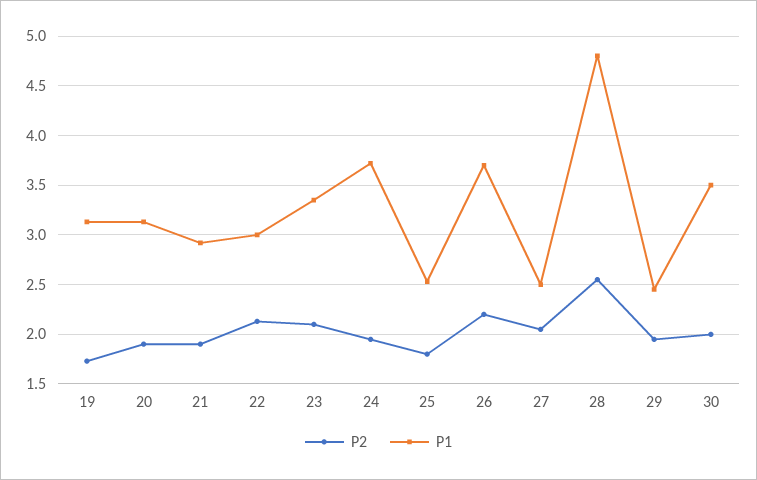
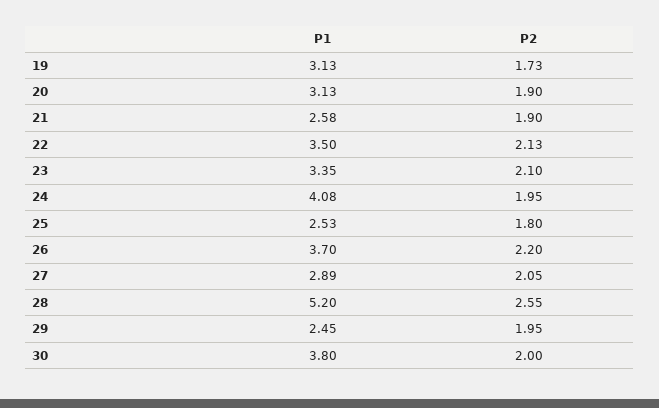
P1, 21: 2.9 -> 2.58
P1, 22: 3 -> 3.5
P1, 24: 3.7 -> 4.08
P1, 27: 2.5 -> 2.89
P1, 28: 4.8 -> 5.2
P1, 30: 3.5 -> 3.8

